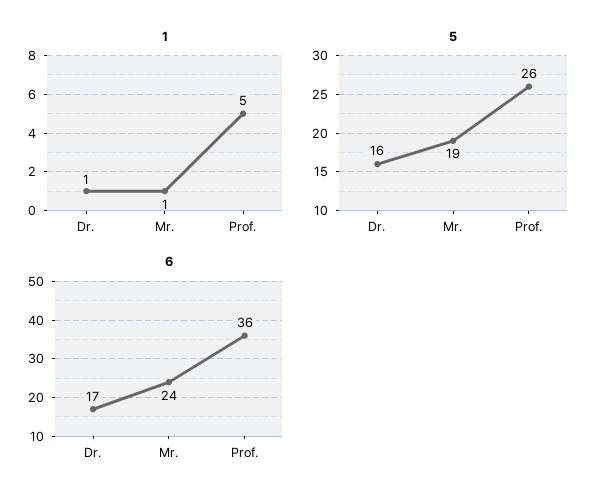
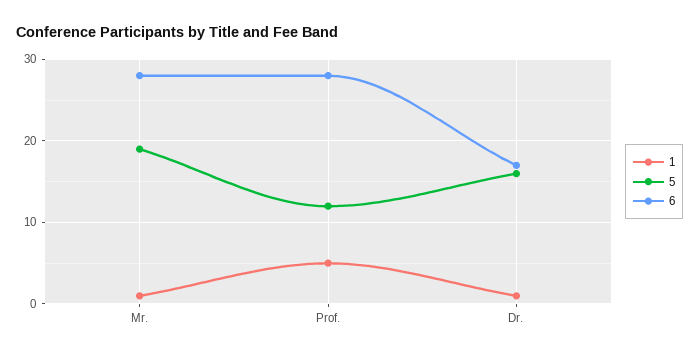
5, Prof.: 26 -> 12
6, Mr.: 24 -> 28
6, Prof.: 36 -> 28

